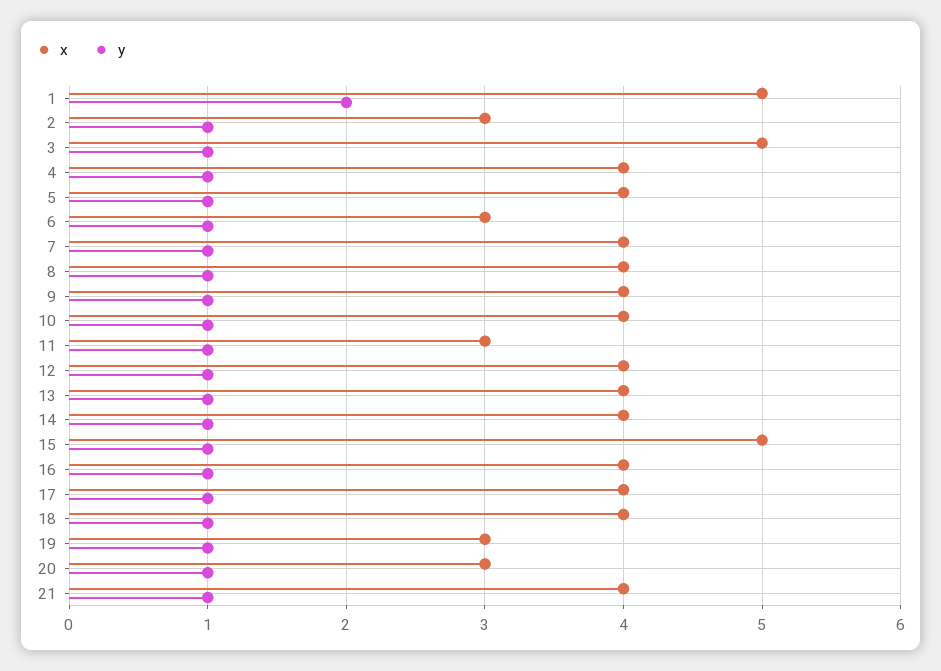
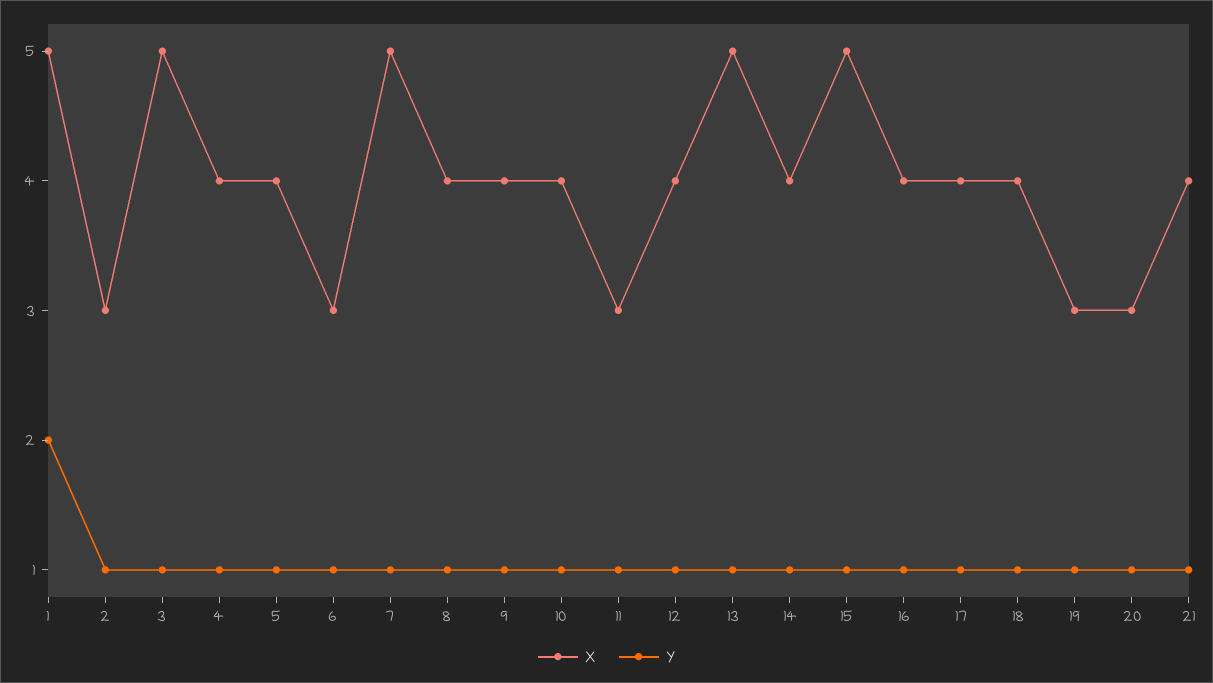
x, 7: 4 -> 5
x, 13: 4 -> 5

